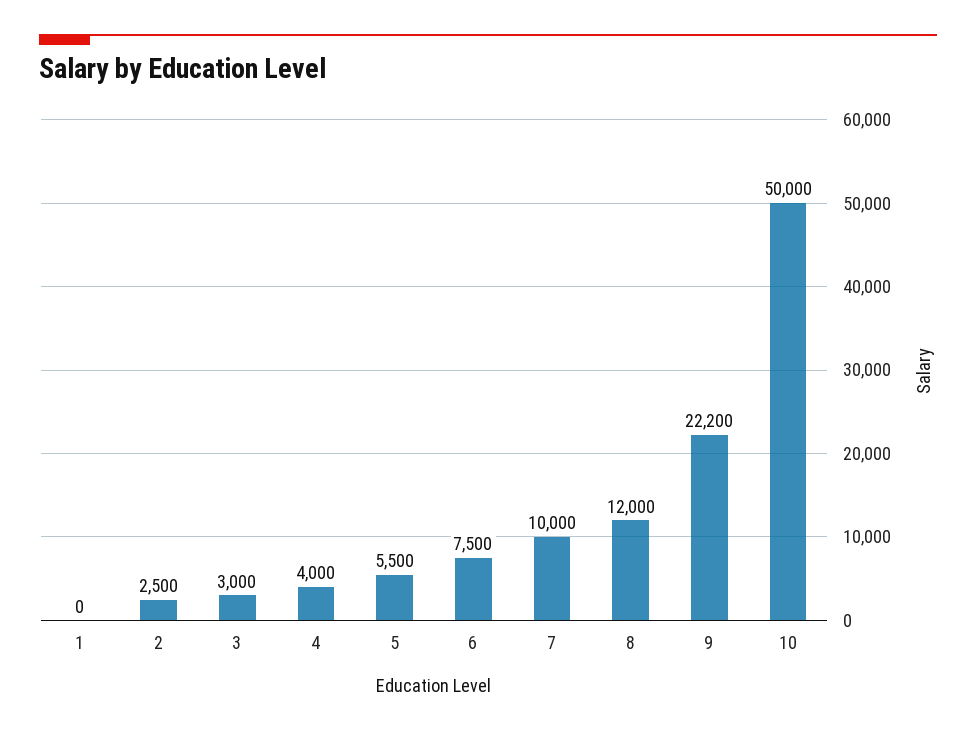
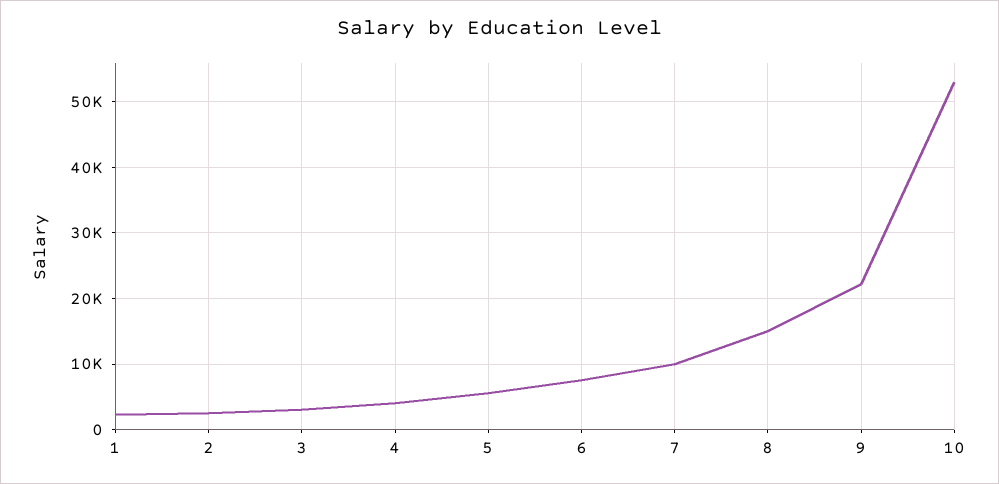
1: 0 -> 2000
8: 12000 -> 15000
10: 50000 -> 53000

